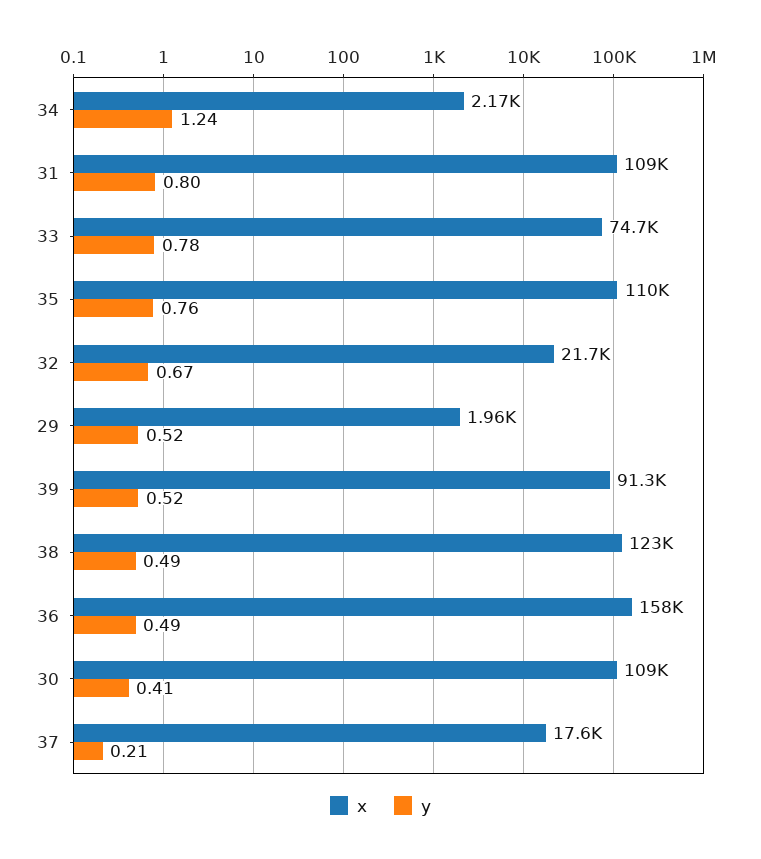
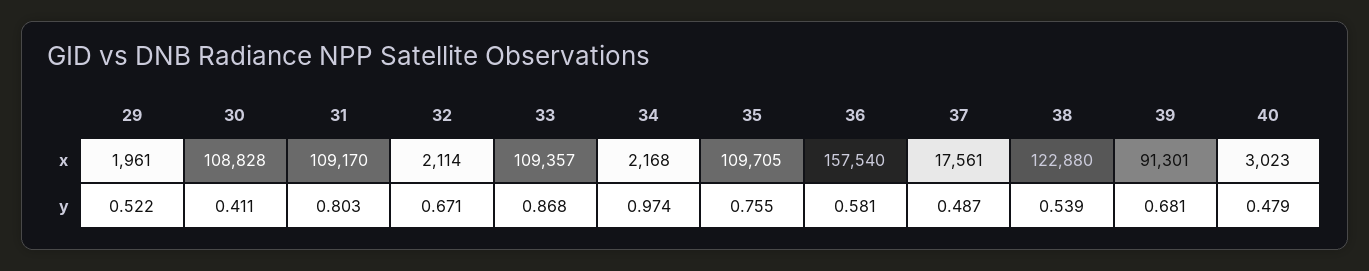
y, 34: 1.24 -> 0.974
x, 33: 74700 -> 109357
y, 33: 0.78 -> 0.868
x, 32: 21700 -> 2114
y, 39: 0.52 -> 0.681
y, 38: 0.49 -> 0.539
y, 36: 0.49 -> 0.581
y, 37: 0.21 -> 0.487
x, 40: none -> 3023
y, 40: none -> 0.479

